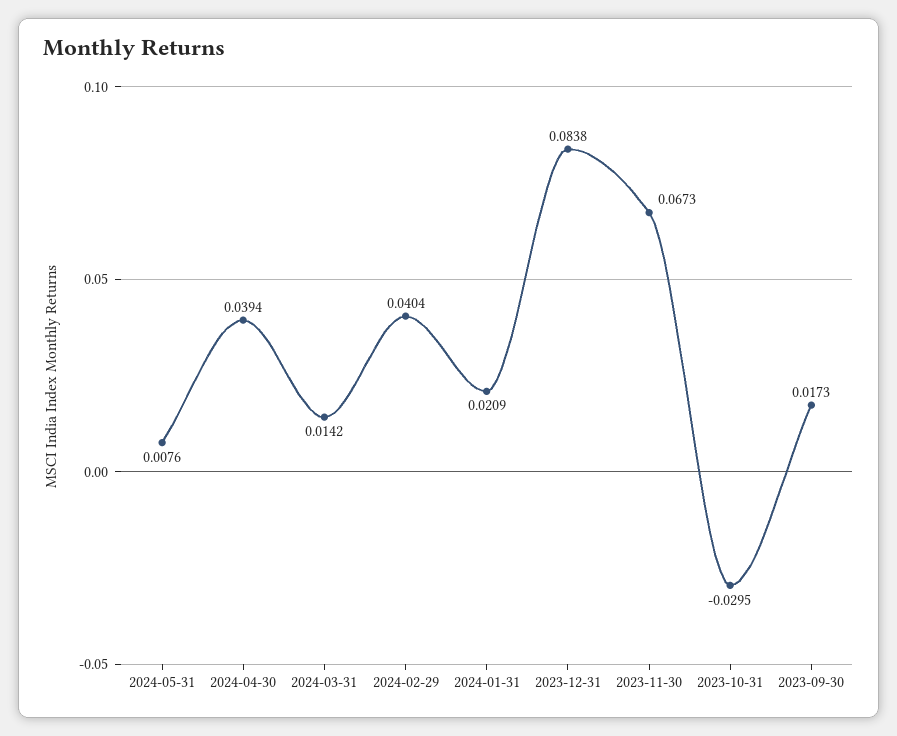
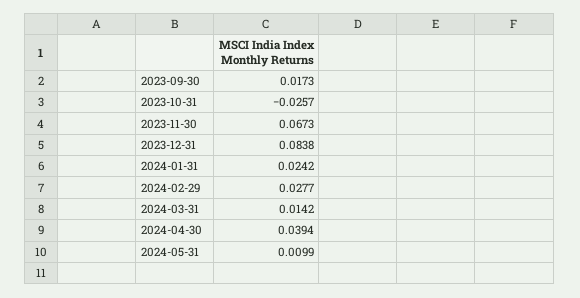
2024-05-31: 0.0076 -> 0.0099
2024-02-29: 0.0404 -> 0.0277
2024-01-31: 0.0209 -> 0.0242
2023-10-31: -0.0295 -> -0.0257

